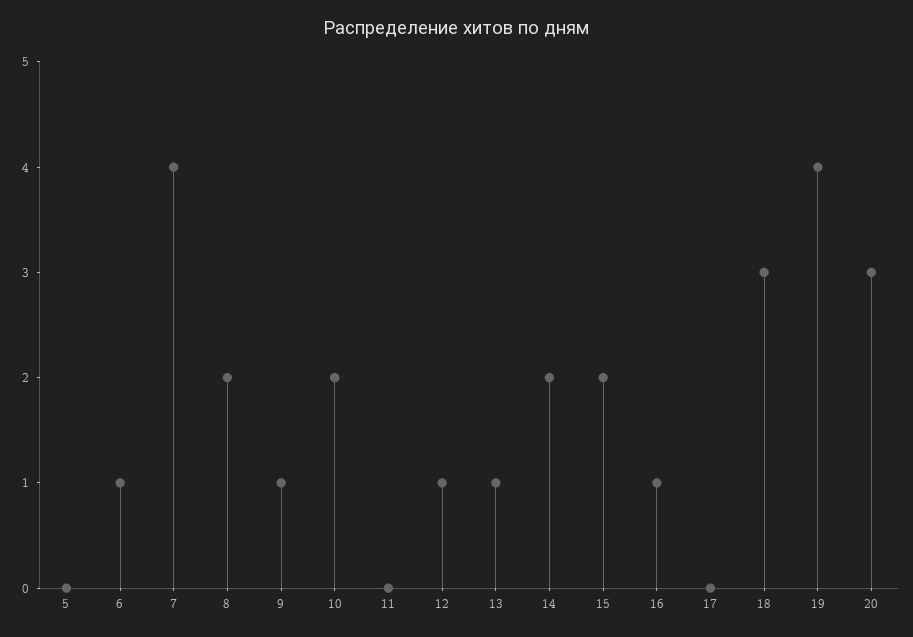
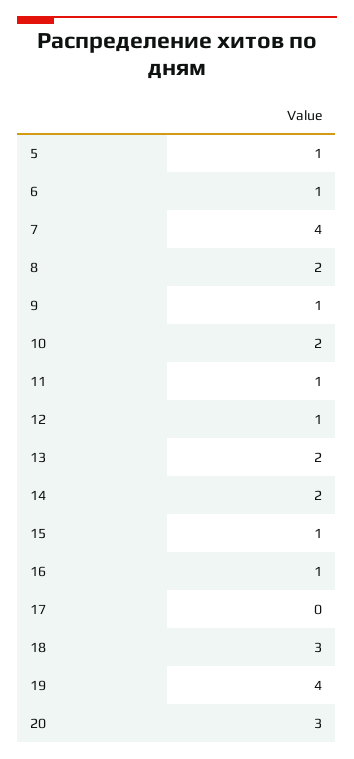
5: 0 -> 1
11: 0 -> 1
13: 1 -> 2
15: 2 -> 1

